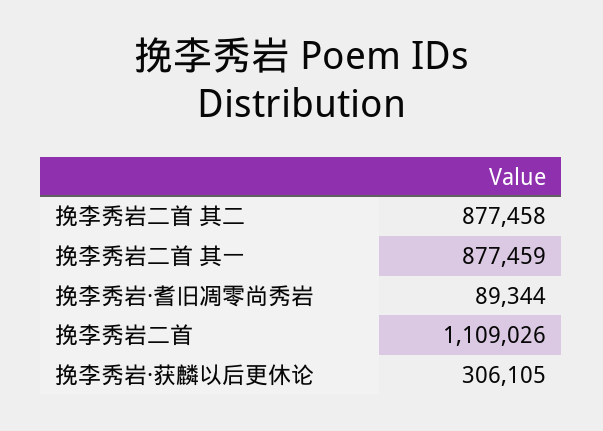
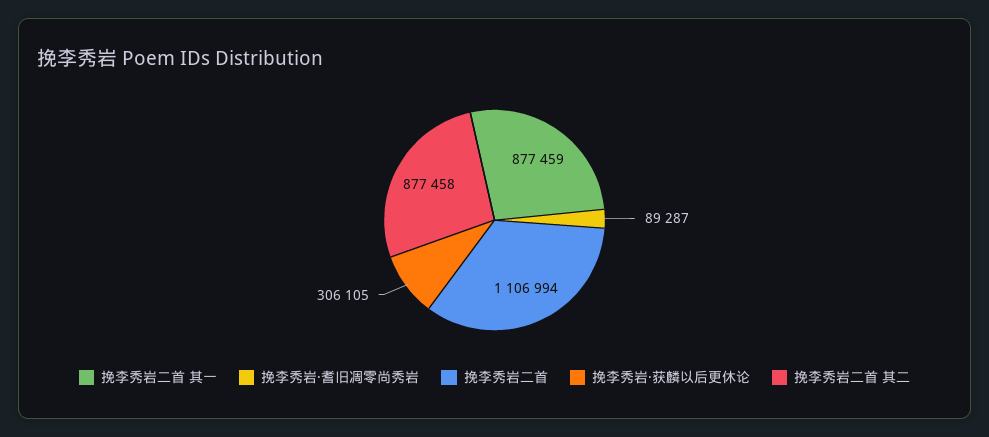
挽李秀岩·耆旧凋零尚秀岩: 89344 -> 89287
挽李秀岩二首: 1109026 -> 1106994

